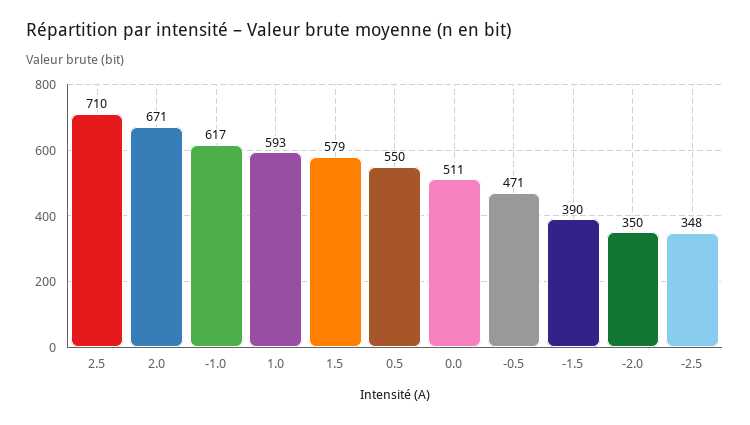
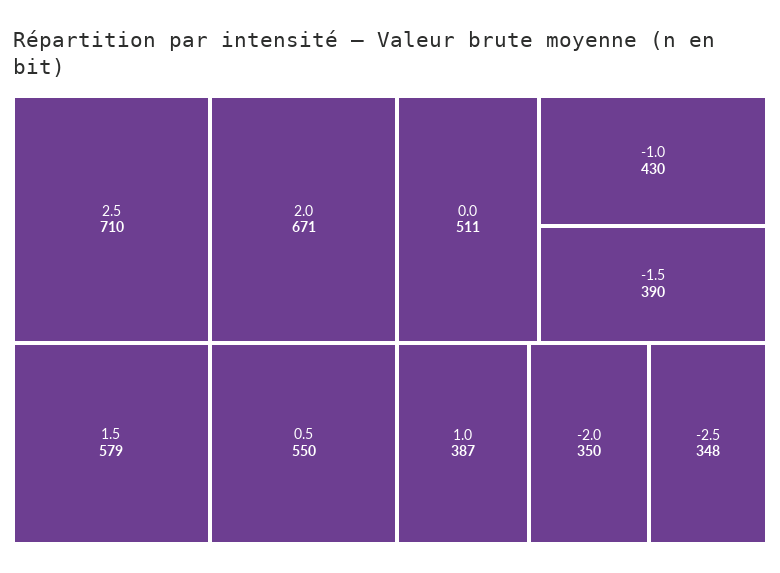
-1.0: 617 -> 430
1.0: 593 -> 387
-0.5: 471 -> none

